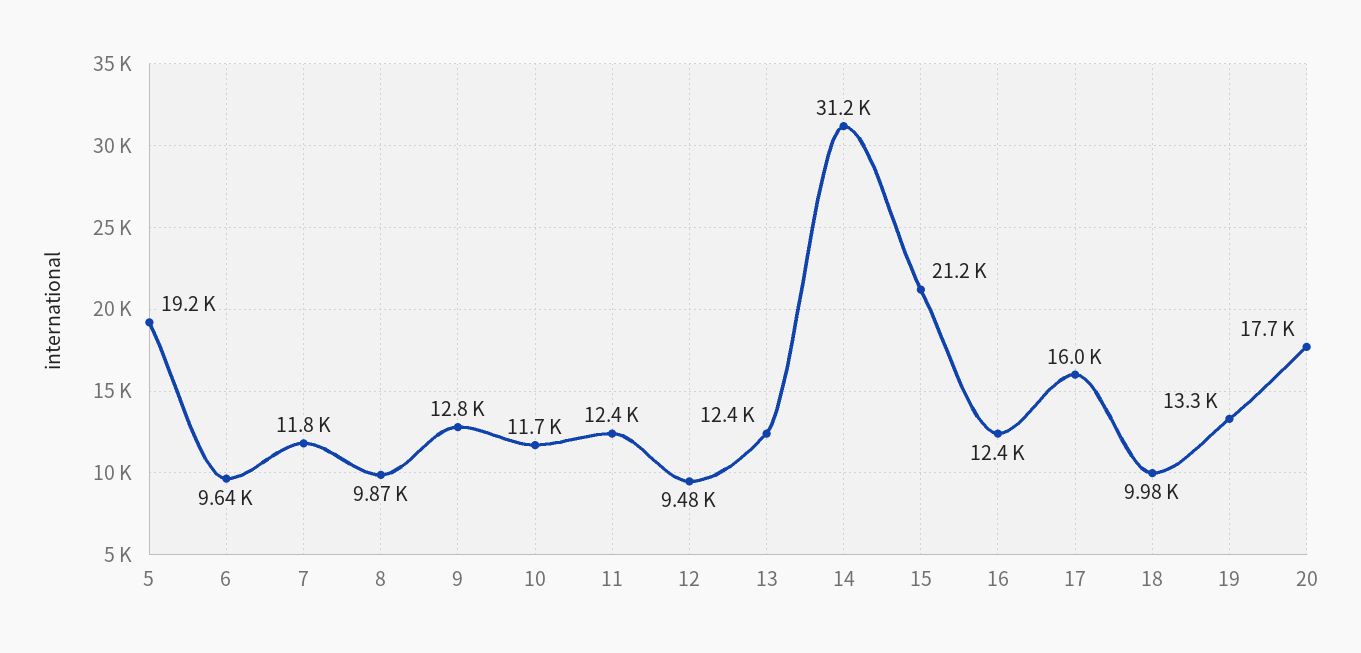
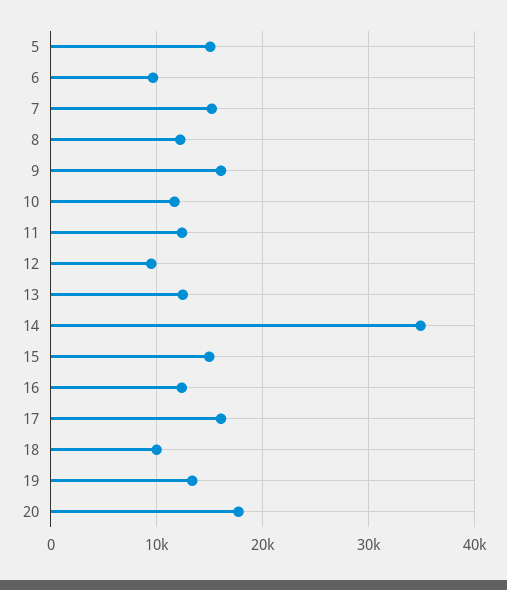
5: 19200 -> 15000
7: 11800 -> 15000
8: 9870 -> 12000
9: 12800 -> 16000
14: 31200 -> 35000
15: 21200 -> 15000

